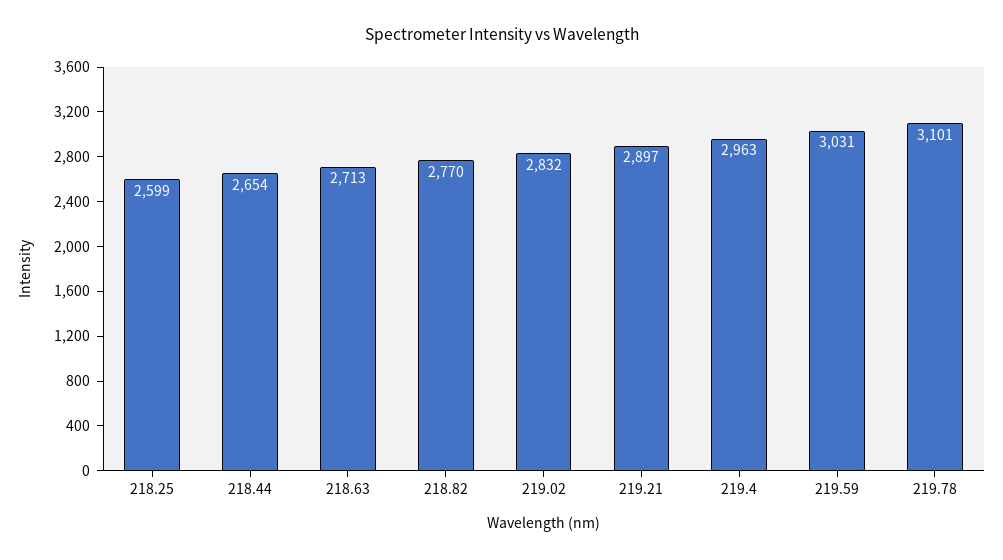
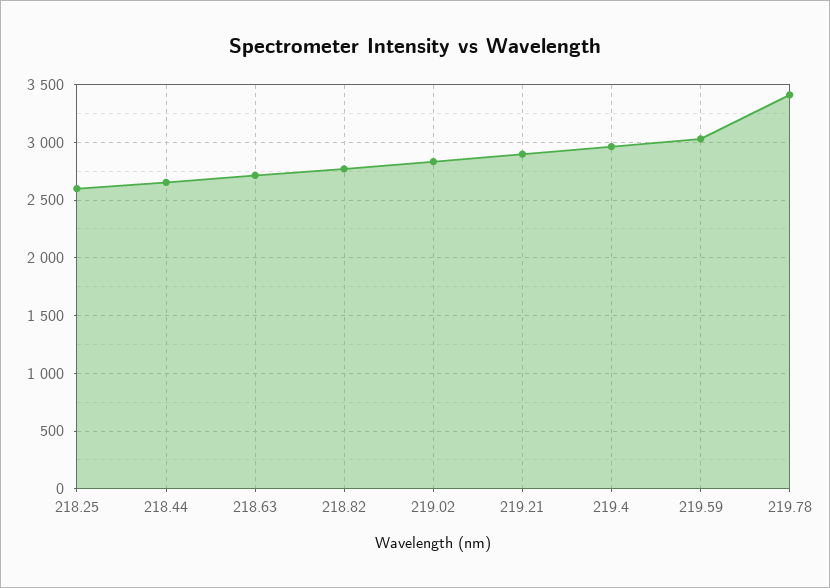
219.78: 3101 -> 3400

